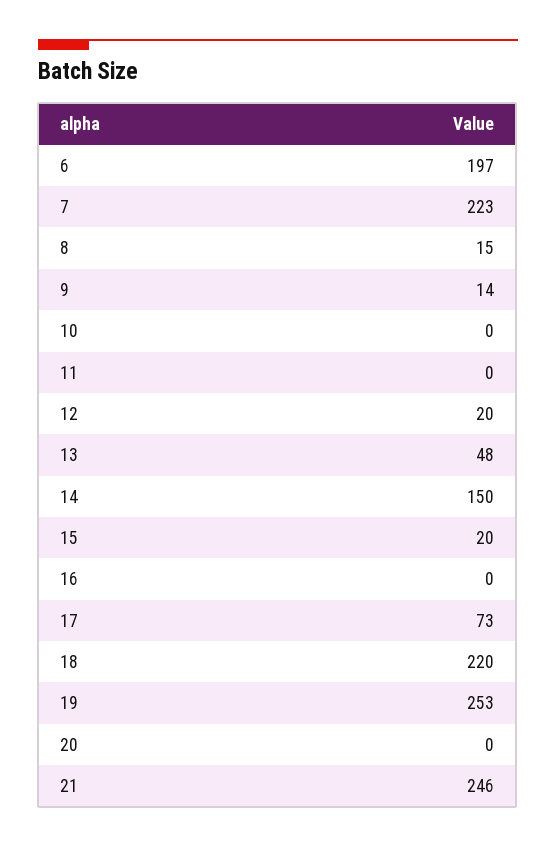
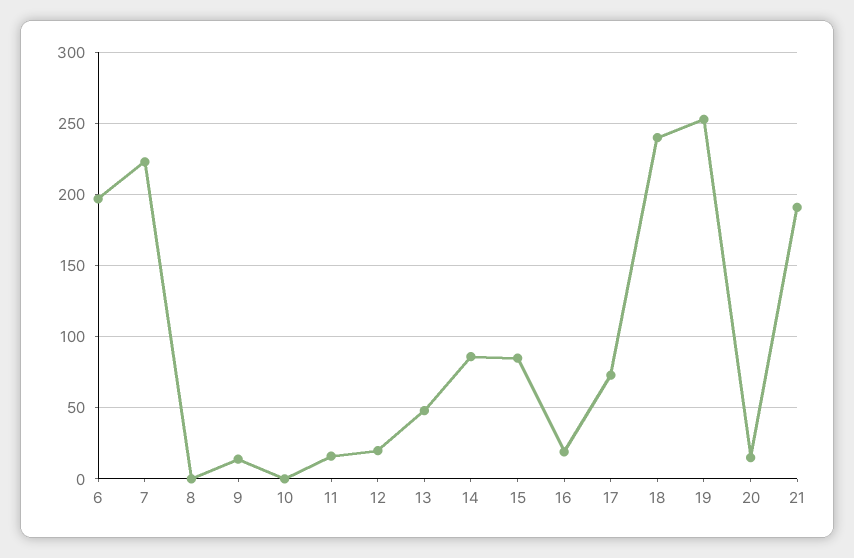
8: 15 -> 0
11: 0 -> 15
14: 150 -> 85
15: 20 -> 85
16: 0 -> 20
18: 220 -> 240
20: 0 -> 15
21: 246 -> 190

